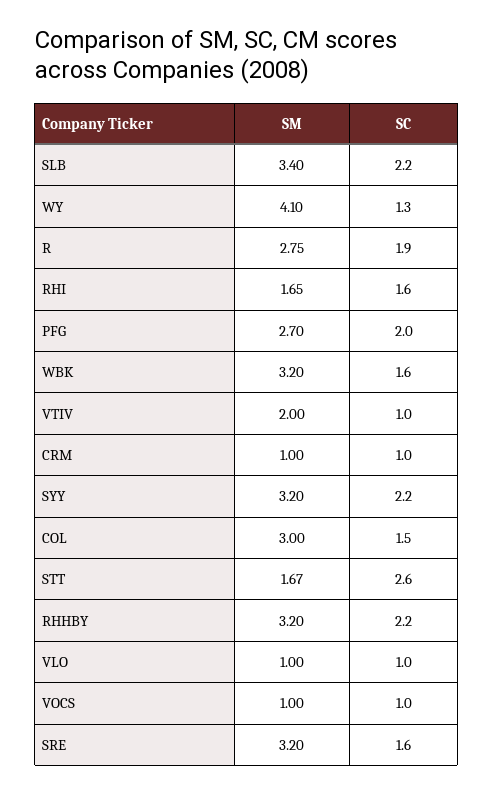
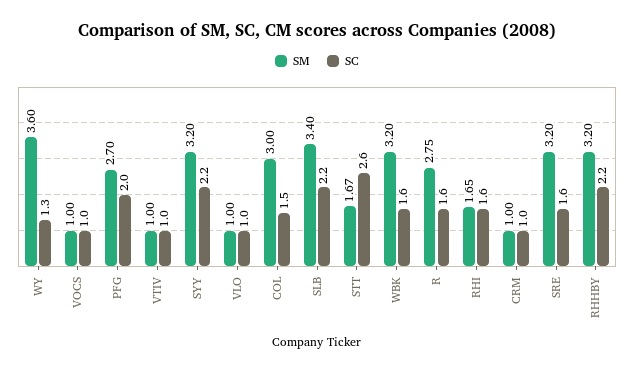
SM, WY: 4.1 -> 3.6
SC, R: 1.9 -> 1.6
SM, VTIV: 2 -> 1

